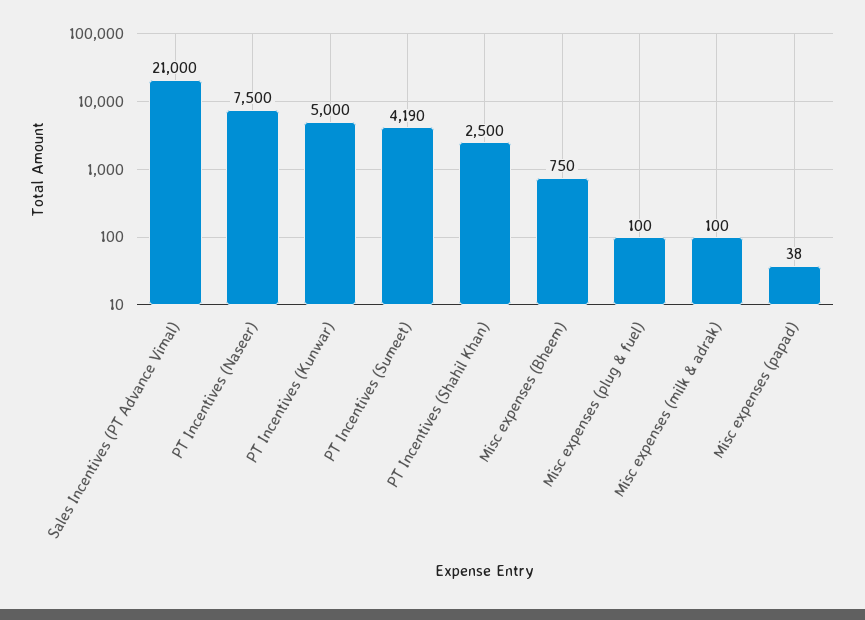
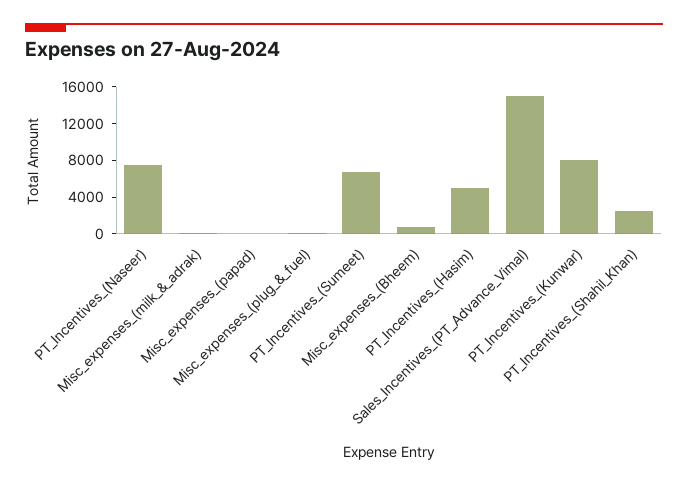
Sales Incentives (PT Advance Vimal): 21000 -> 15000
PT Incentives (Kunwar): 5000 -> 8000
PT Incentives (Sumeet): 4190 -> 7000
PT_Incentives_(Hasim): none -> 5000

